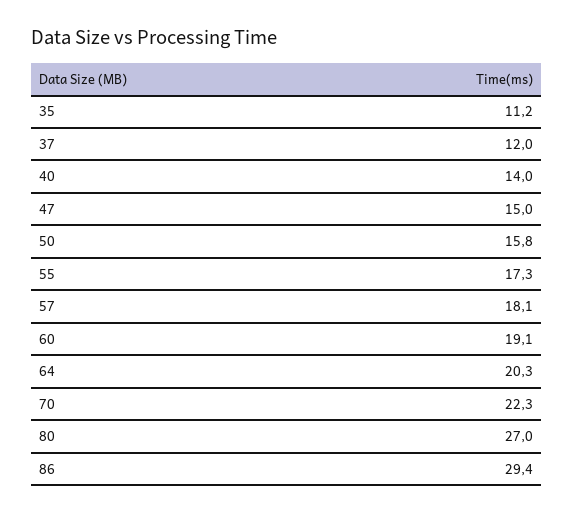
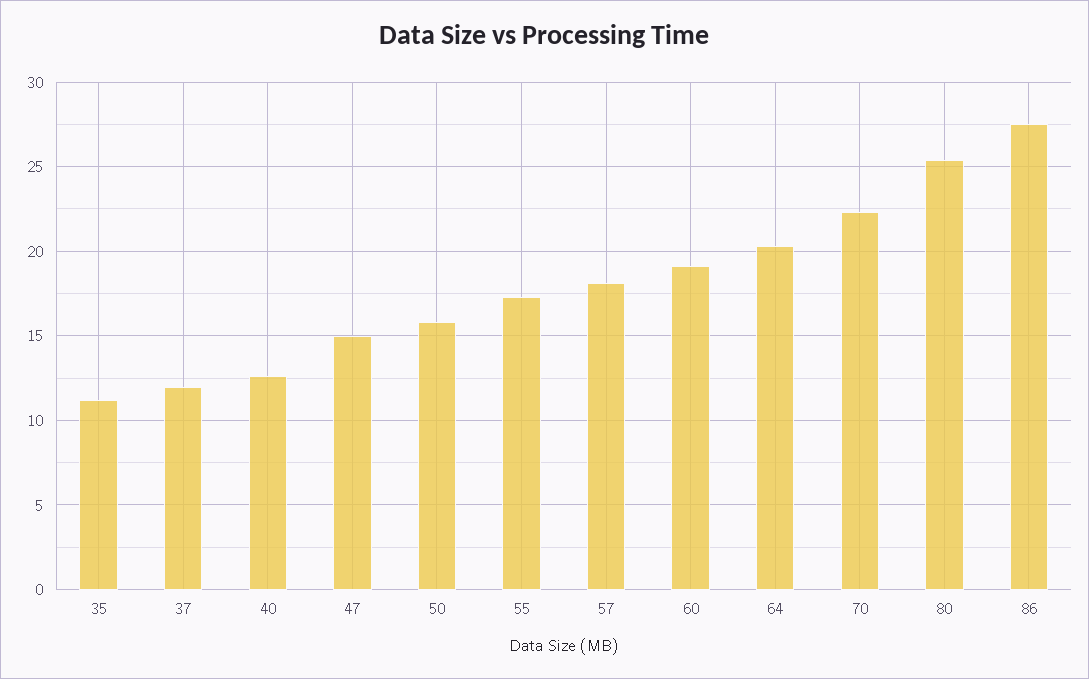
40: 14 -> 12.5
80: 27 -> 25.5
86: 29.4 -> 27.5

